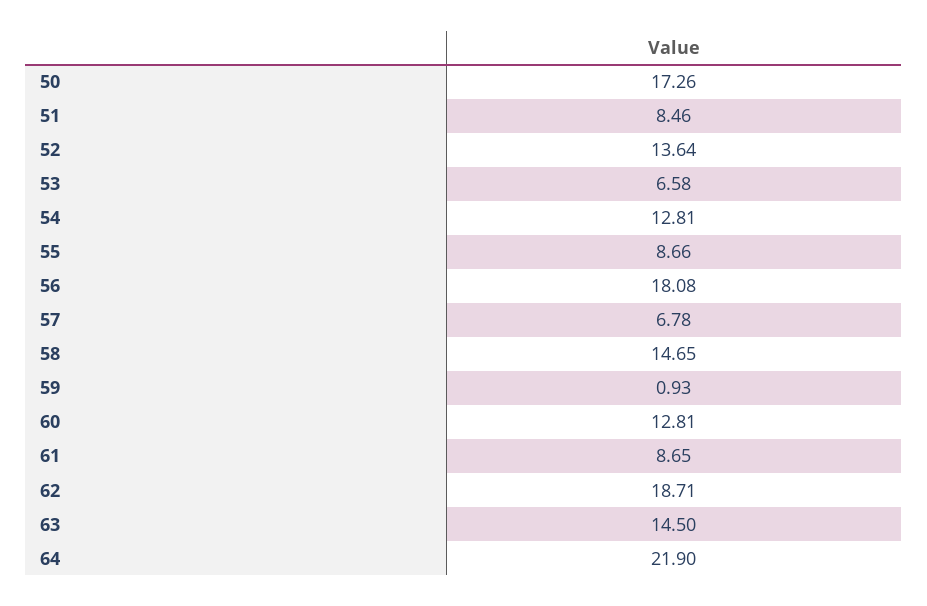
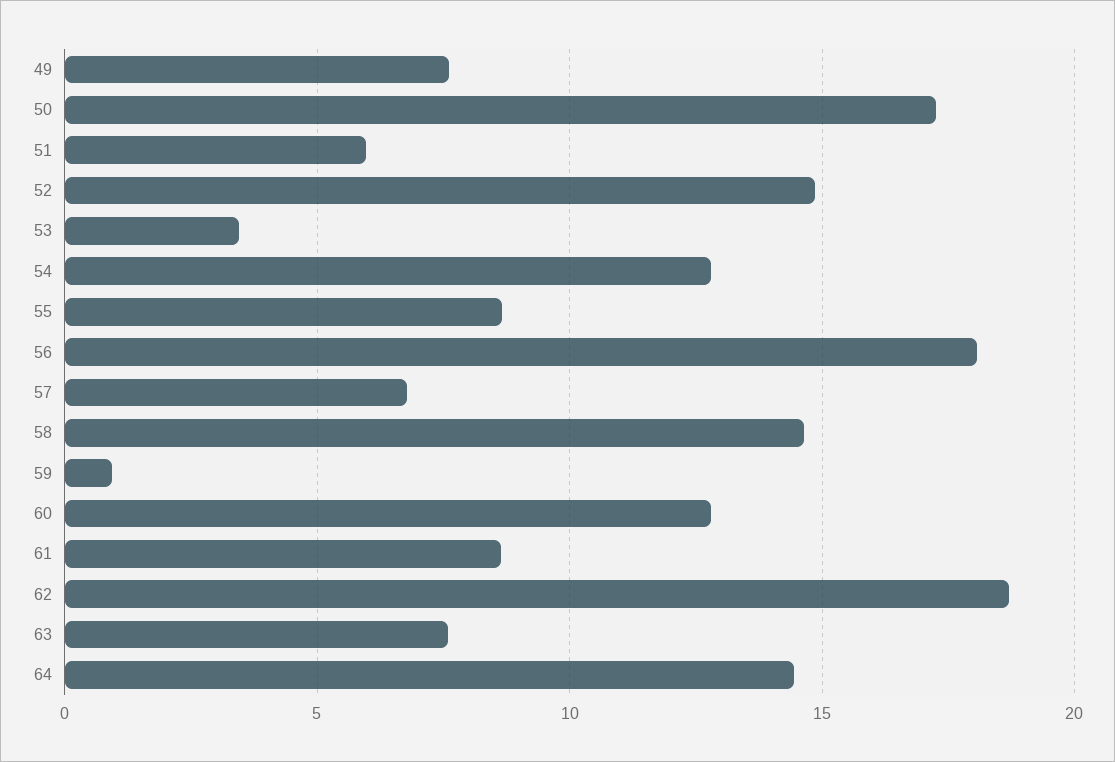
51: 8.46 -> 6
52: 13.64 -> 15
53: 6.58 -> 3.5
63: 14.5 -> 7.5
64: 21.9 -> 14.5
49: none -> 7.5

